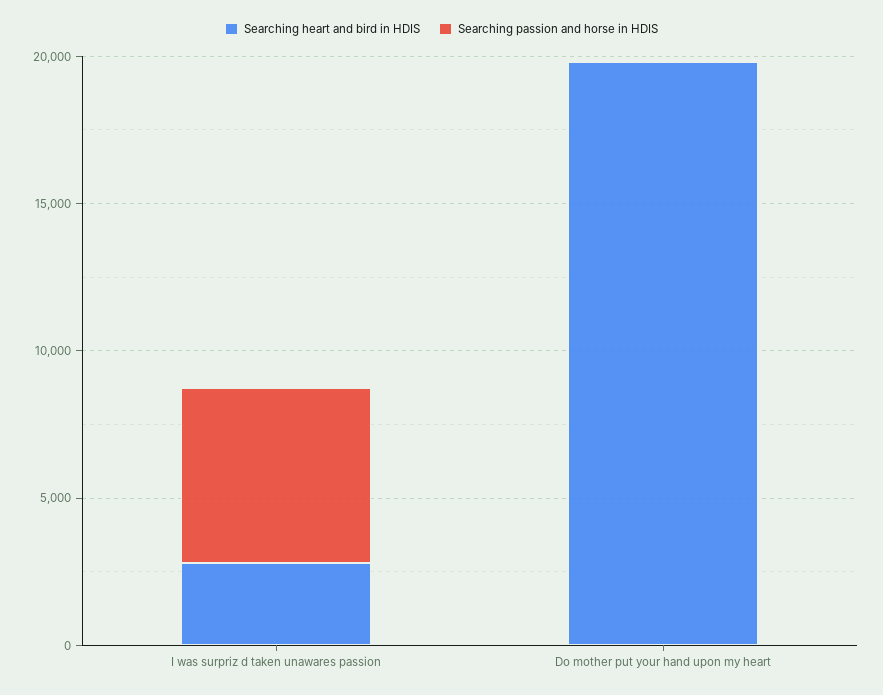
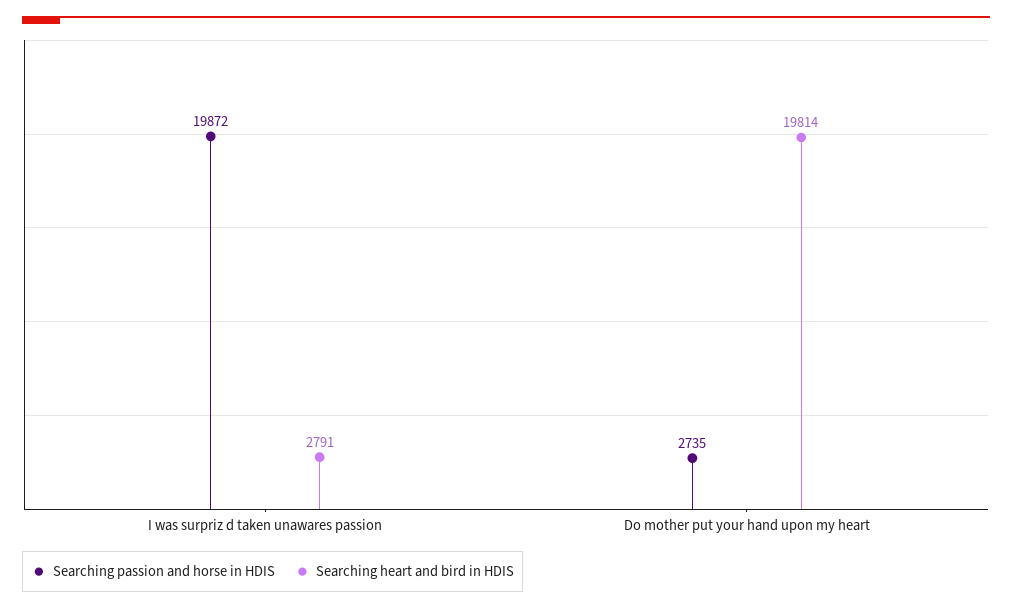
Searching passion and horse in HDIS, I was surpriz d taken unawares passion: 6000 -> 19872
Searching passion and horse in HDIS, Do mother put your hand upon my heart: 0 -> 2735

